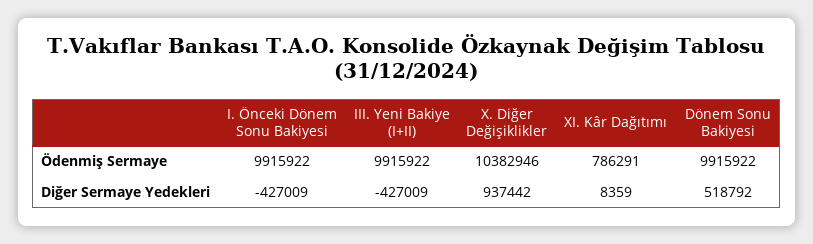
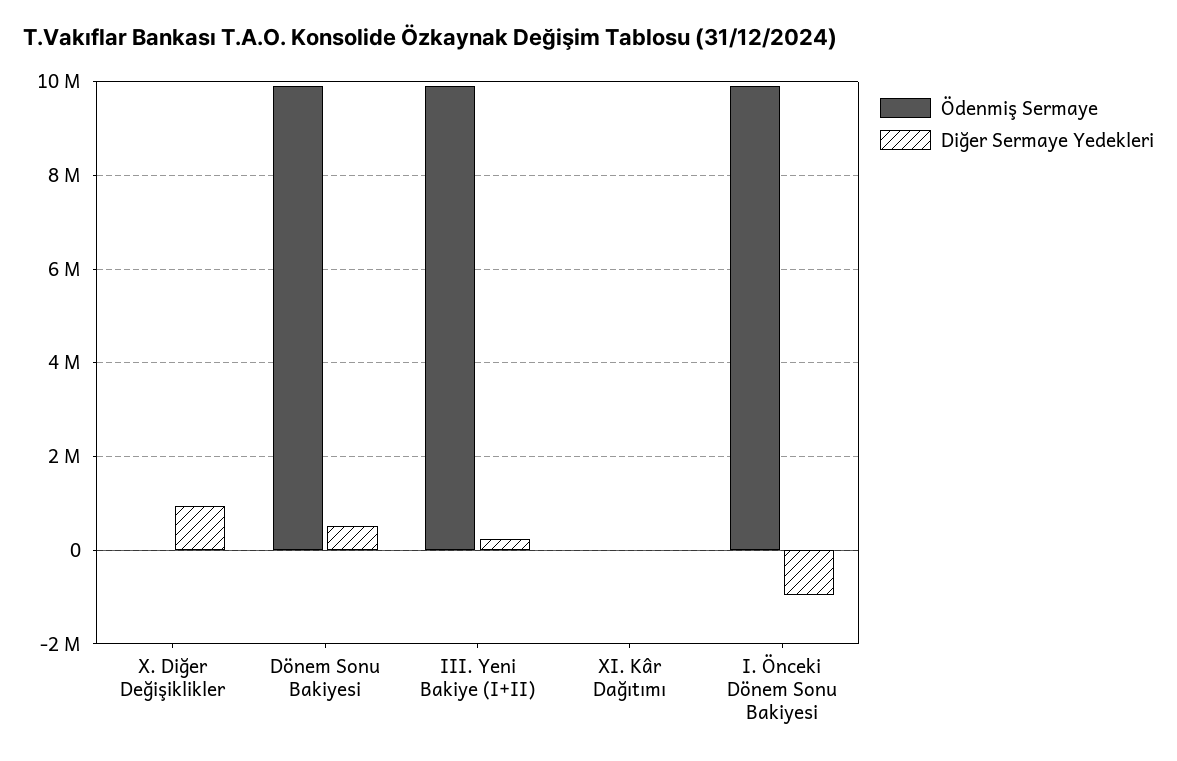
Ödenmiş Sermaye, X. Diğer Değişiklikler: 10382946 -> 0
Ödenmiş Sermaye, XI. Kâr Dağıtımı: 786291 -> 0
Diğer Sermaye Yedekleri, I. Önceki Dönem Sonu Bakiyesi: -427009 -> -1000000
Diğer Sermaye Yedekleri, III. Yeni Bakiye (I+II): -427009 -> 200000

